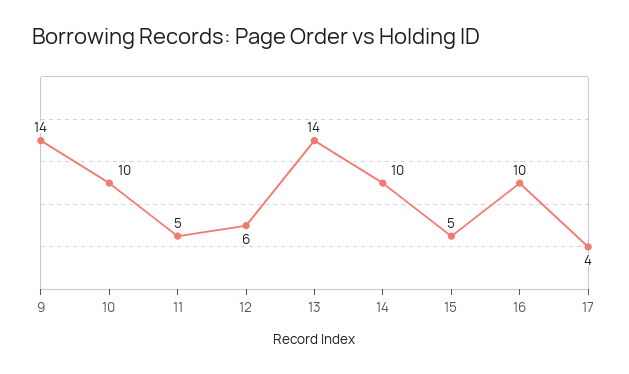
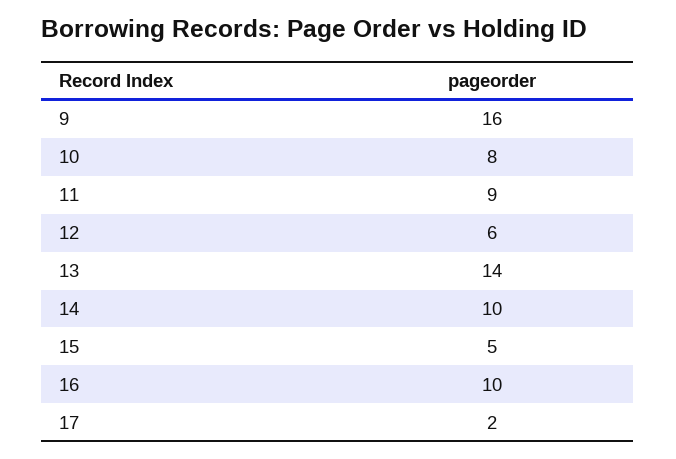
9: 14 -> 16
10: 10 -> 8
11: 5 -> 9
17: 4 -> 2

